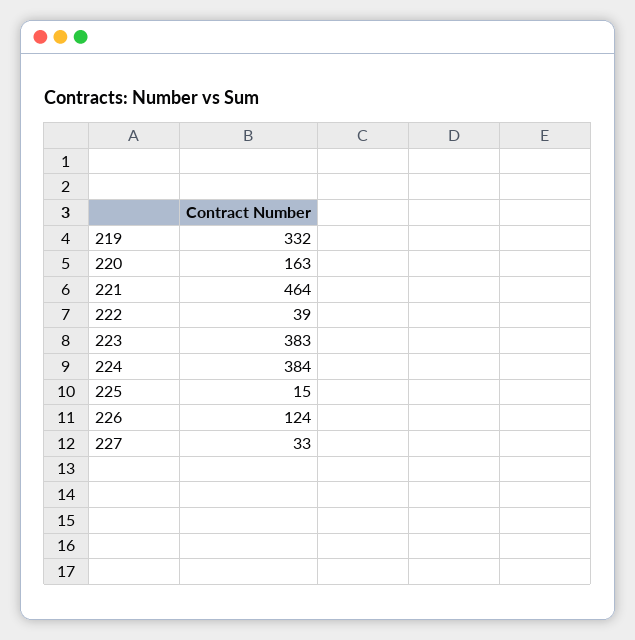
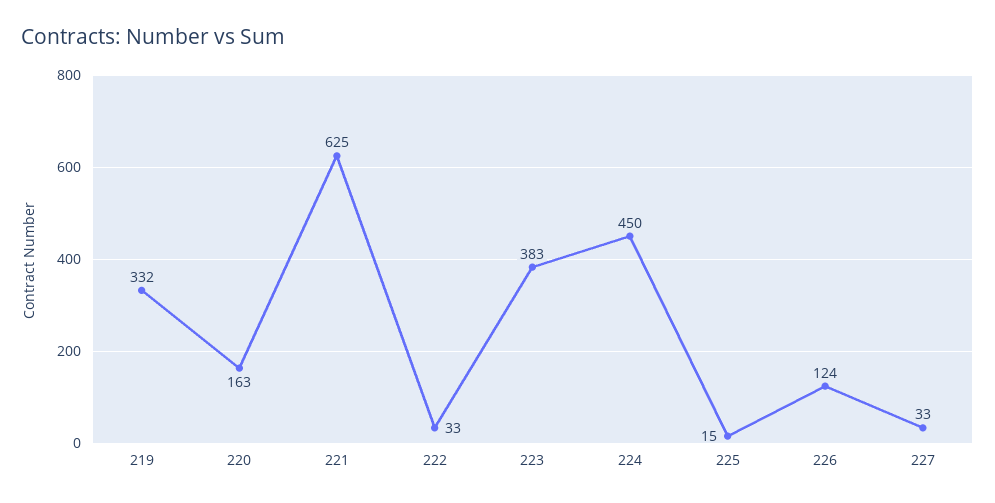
221: 464 -> 625
222: 39 -> 33
224: 384 -> 450

